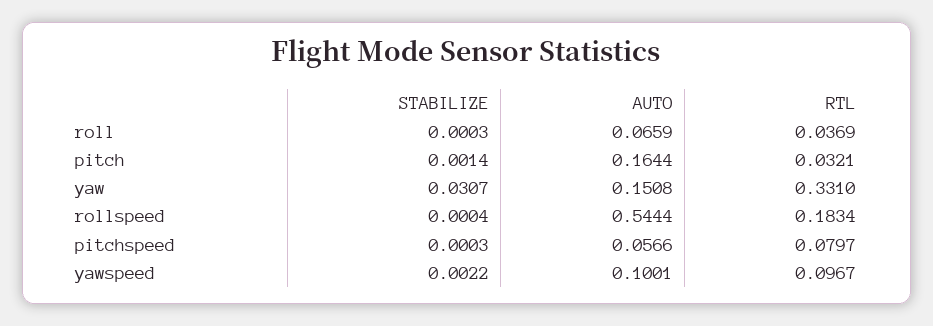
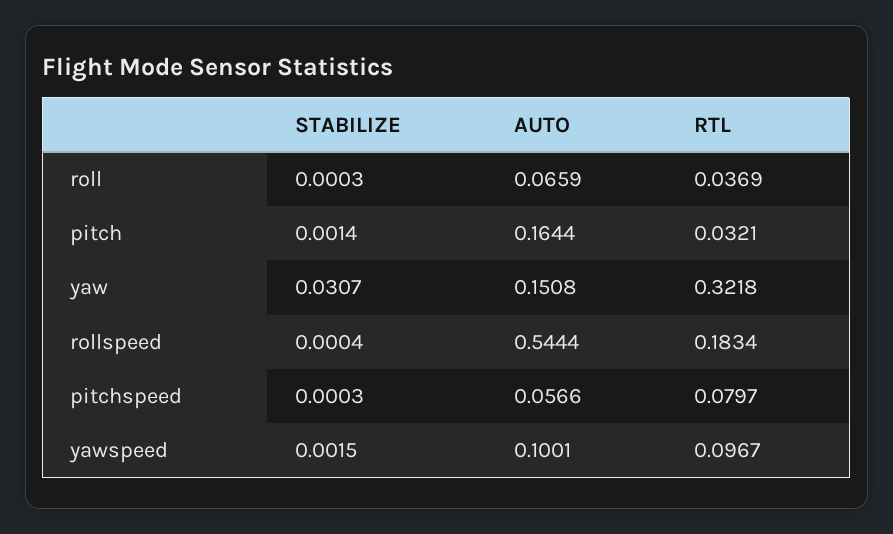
RTL, yaw: 0.331 -> 0.3218
STABILIZE, yawspeed: 0.0022 -> 0.0015

